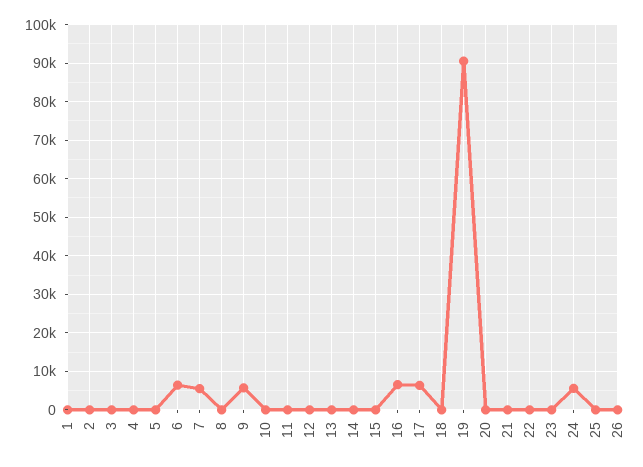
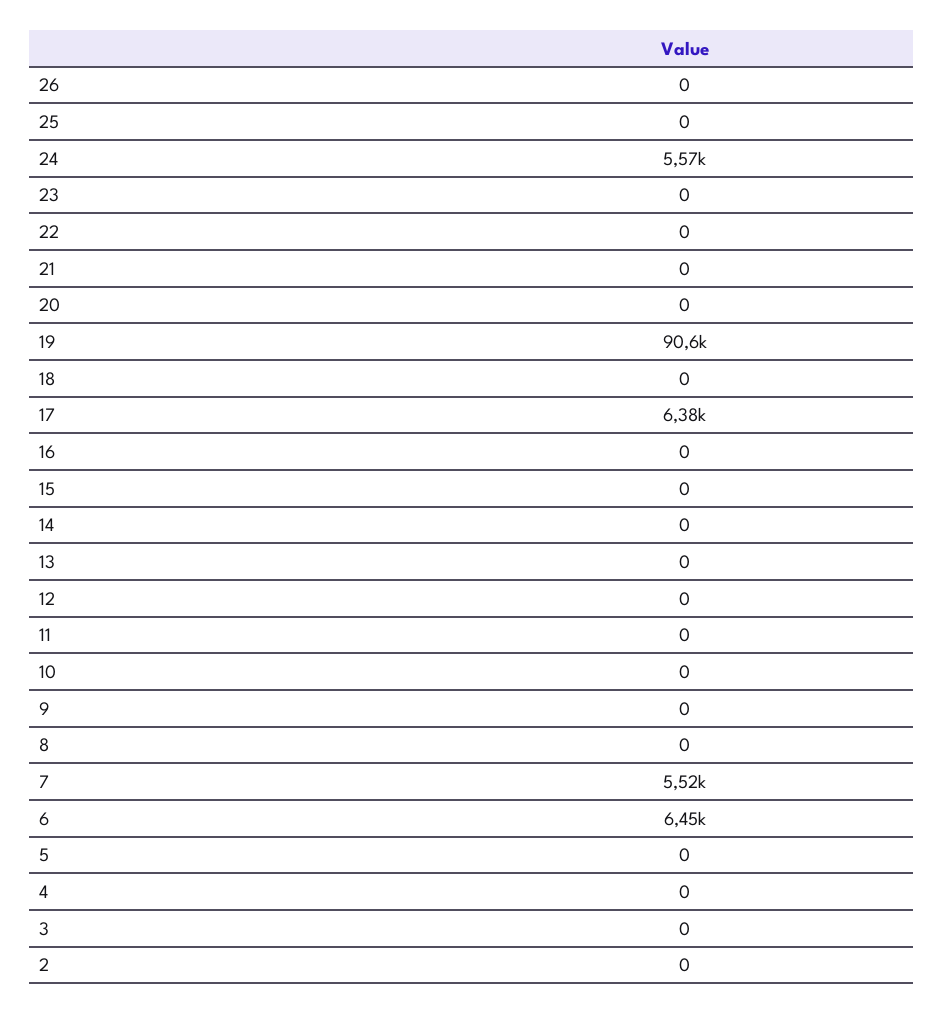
1: 0 -> none
9: 6000 -> 0
16: 6000 -> 0

